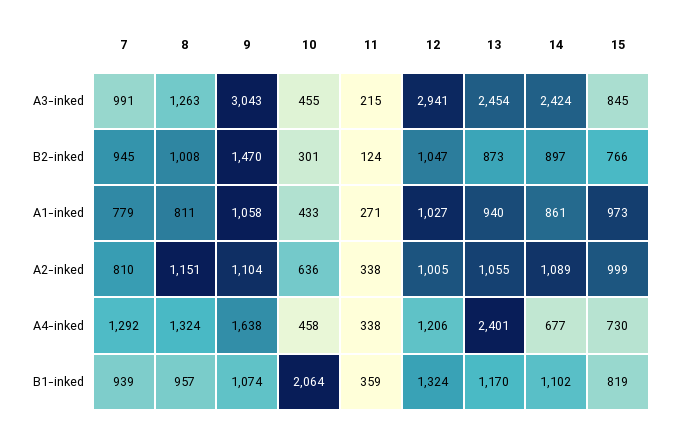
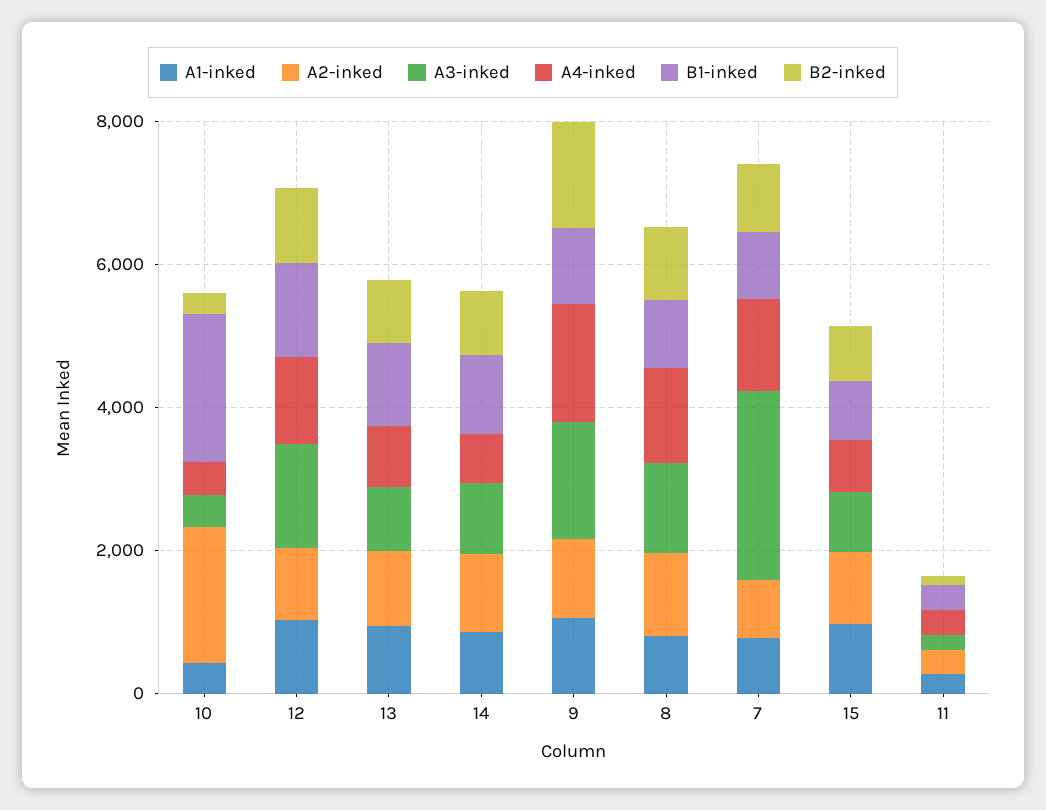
A3-inked, 7: 991 -> 2500
A3-inked, 9: 3043 -> 1500
A3-inked, 12: 2941 -> 1500
A3-inked, 13: 2454 -> 1000
A3-inked, 14: 2424 -> 1000
A2-inked, 10: 636 -> 2000
A4-inked, 13: 2401 -> 1000

